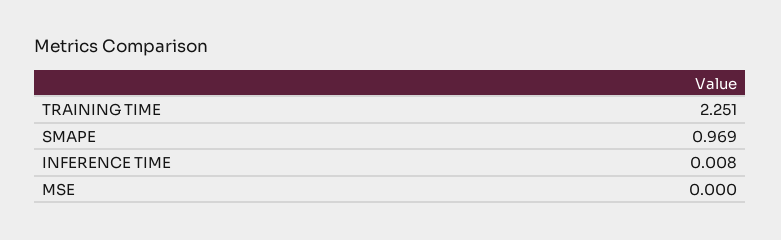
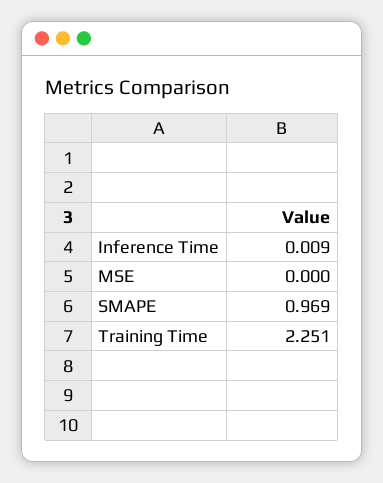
INFERENCE TIME: 0.008 -> 0.009

